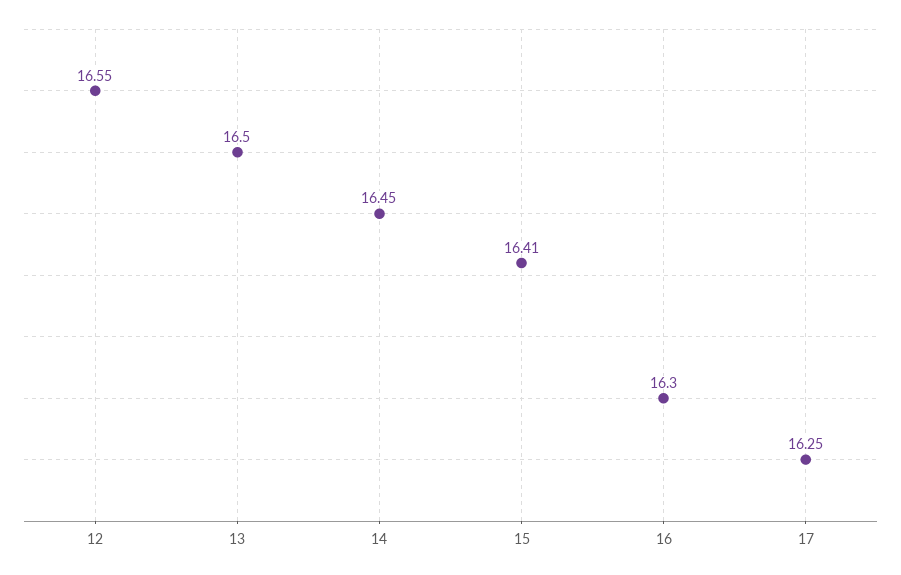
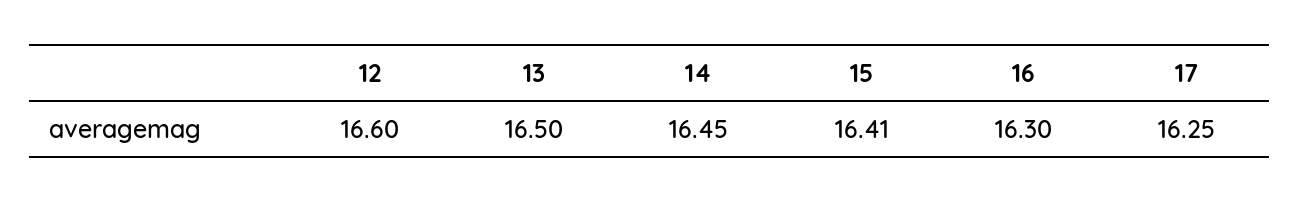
12: 16.55 -> 16.6

